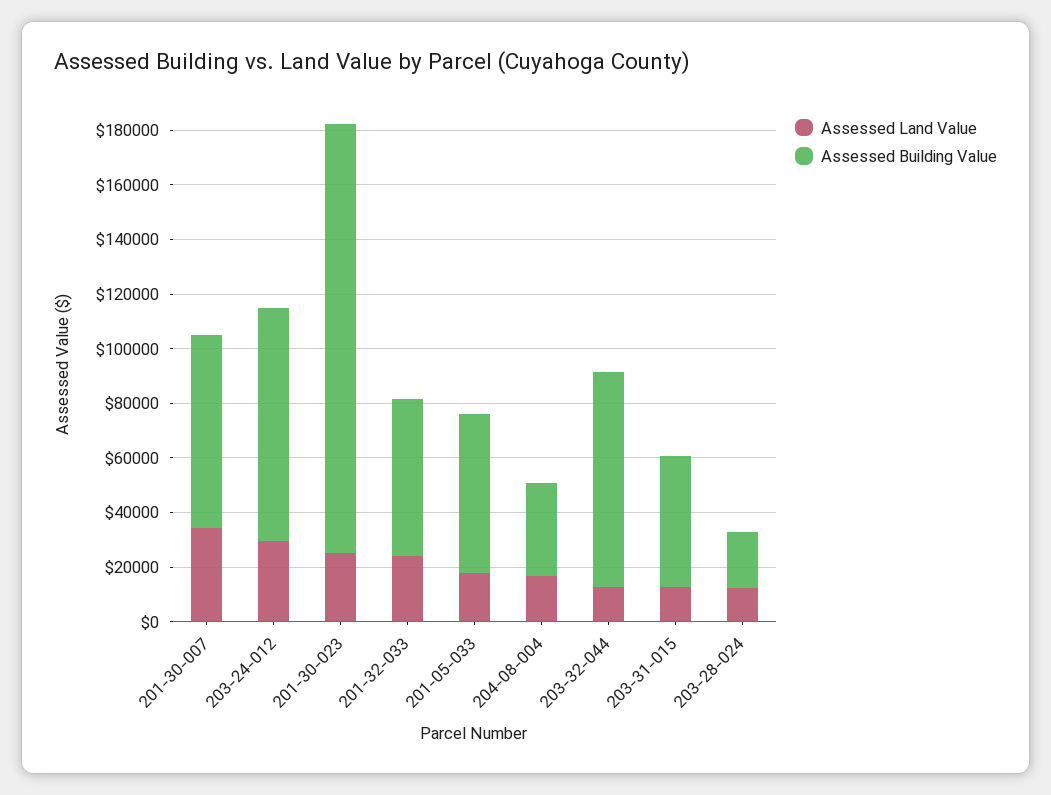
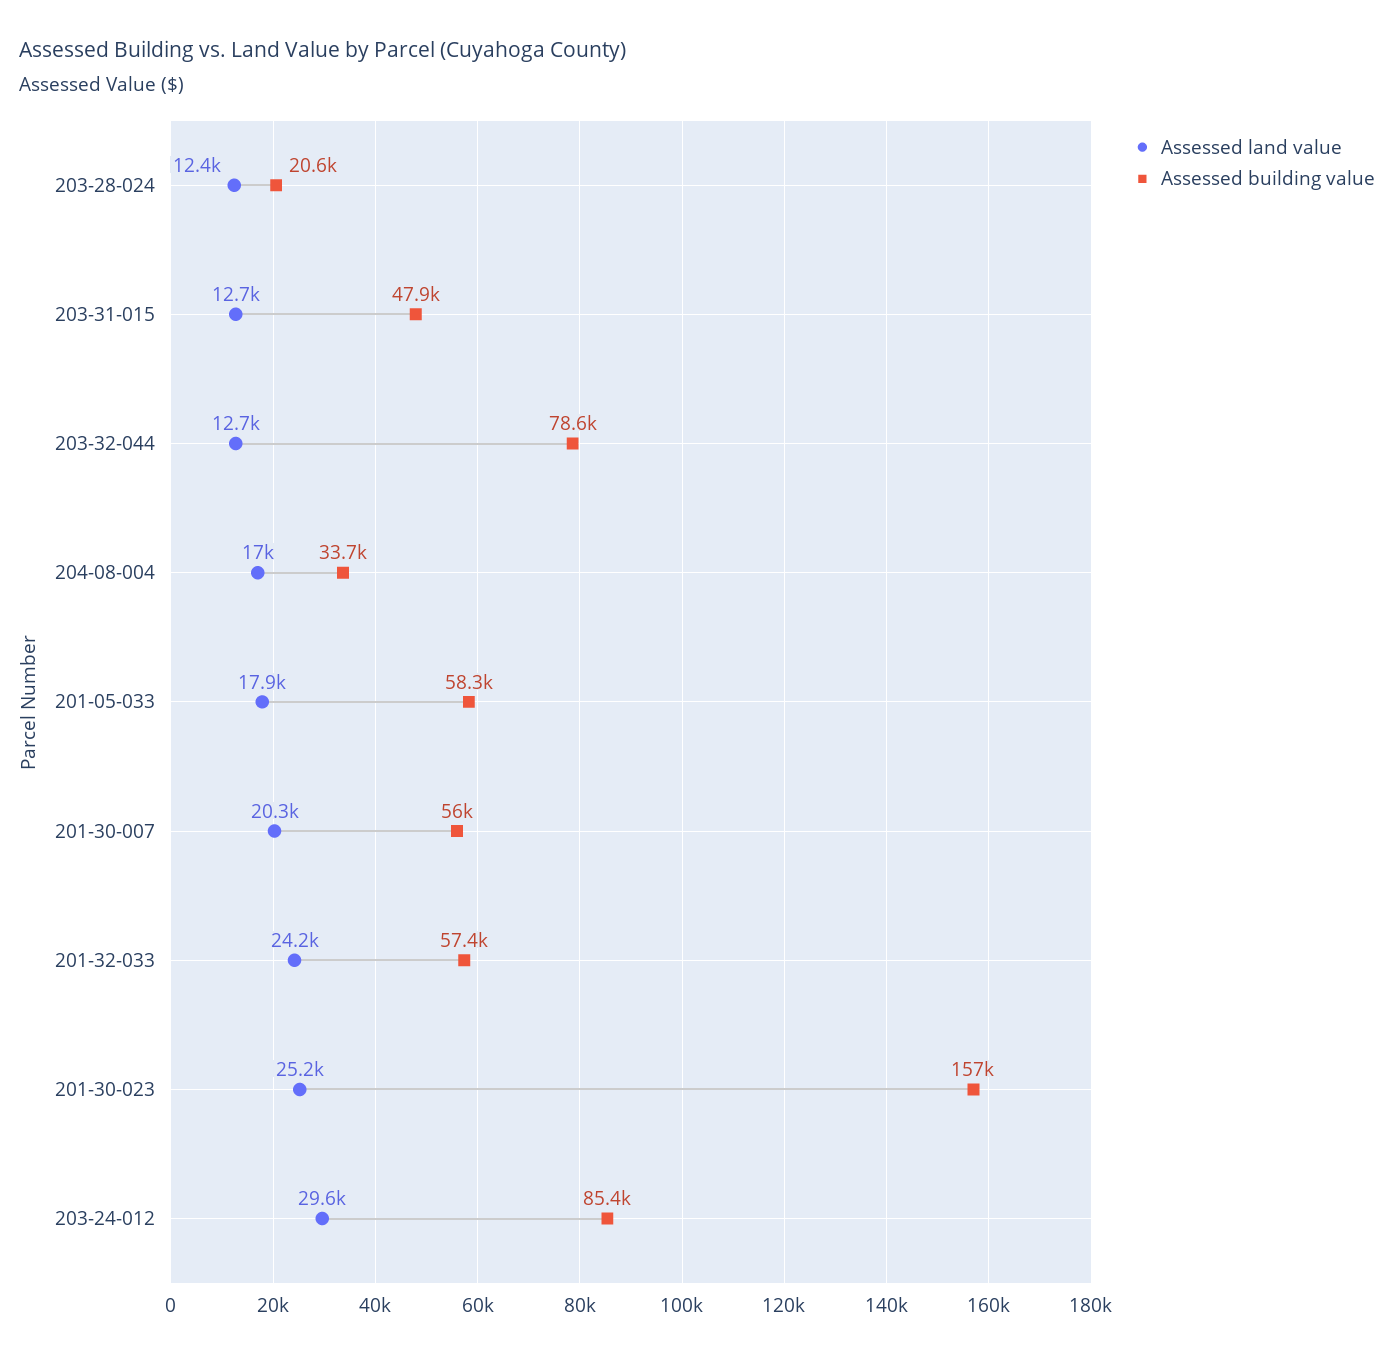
Assessed Land Value, 201-30-007: 35000 -> 20300
Assessed Building Value, 201-30-007: 70000 -> 56000

